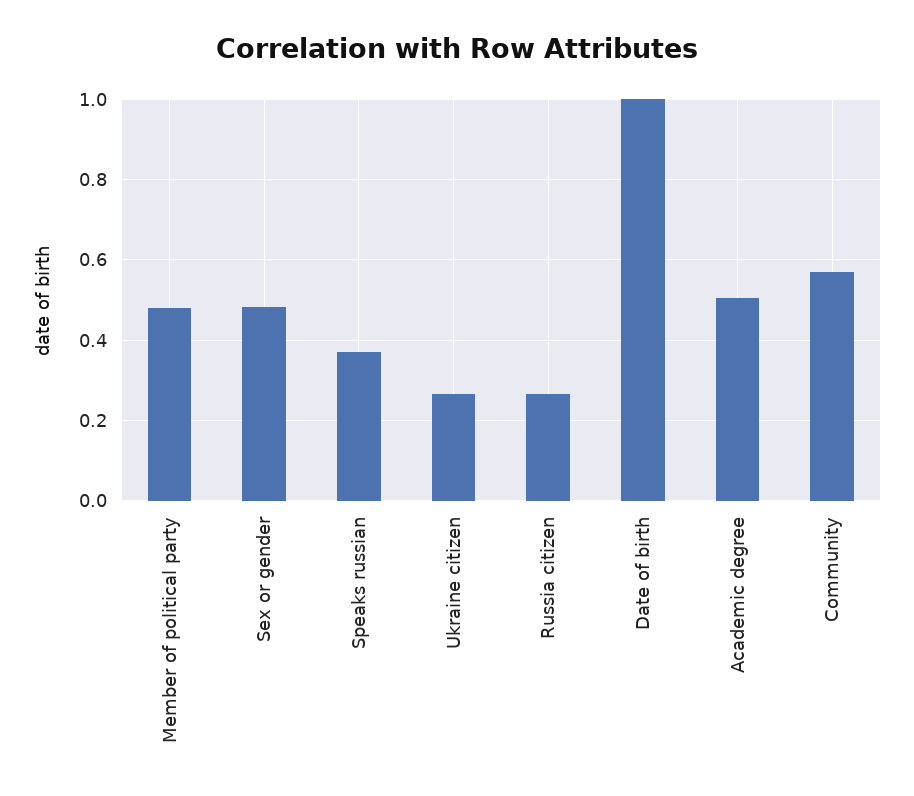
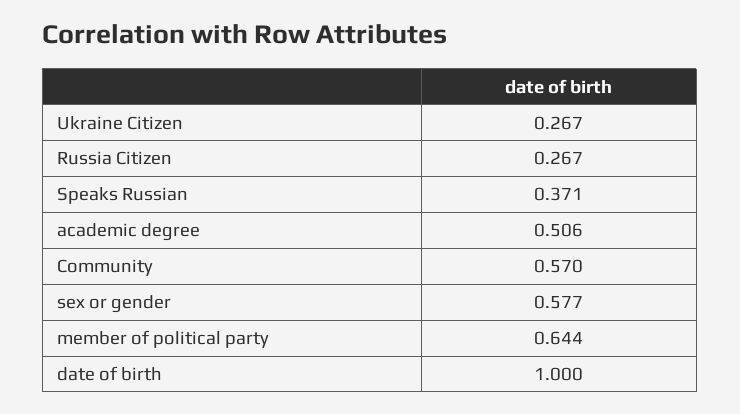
Member of political party: 0.48 -> 0.644
Sex or gender: 0.48 -> 0.577

